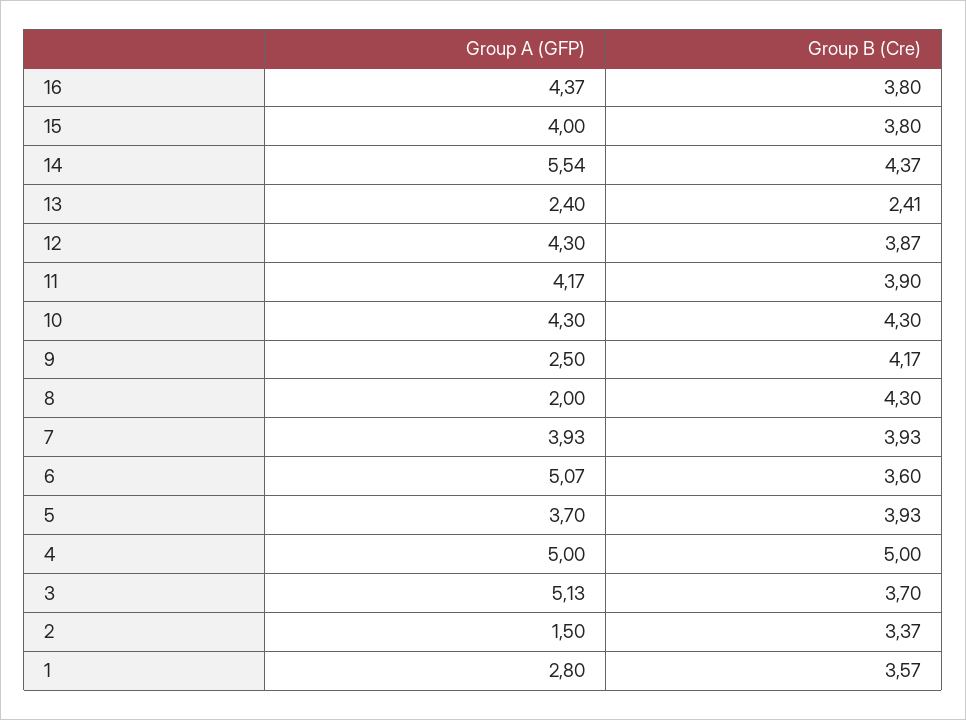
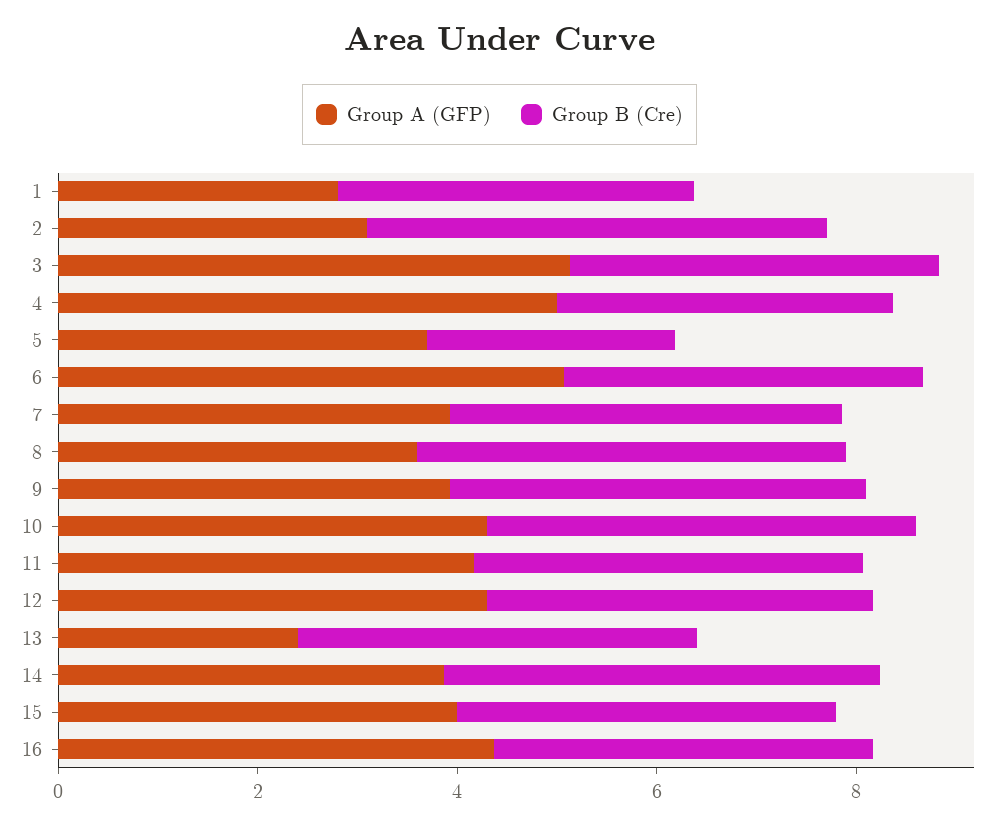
Group A (GFP), 14: 5.54 -> 4
Group B (Cre), 13: 2.41 -> 4
Group A (GFP), 9: 2.5 -> 4
Group A (GFP), 8: 2 -> 3.5
Group B (Cre), 5: 3.93 -> 2.5
Group B (Cre), 4: 5 -> 3.5
Group A (GFP), 2: 1.5 -> 3
Group B (Cre), 2: 3.37 -> 4.5

